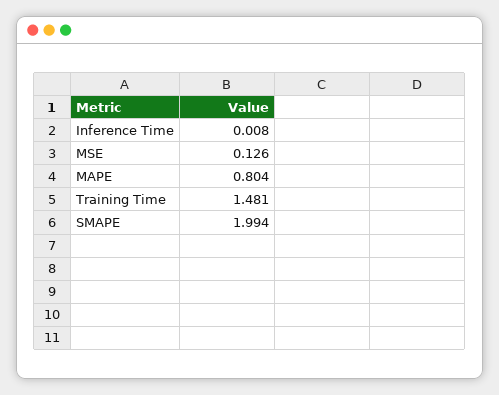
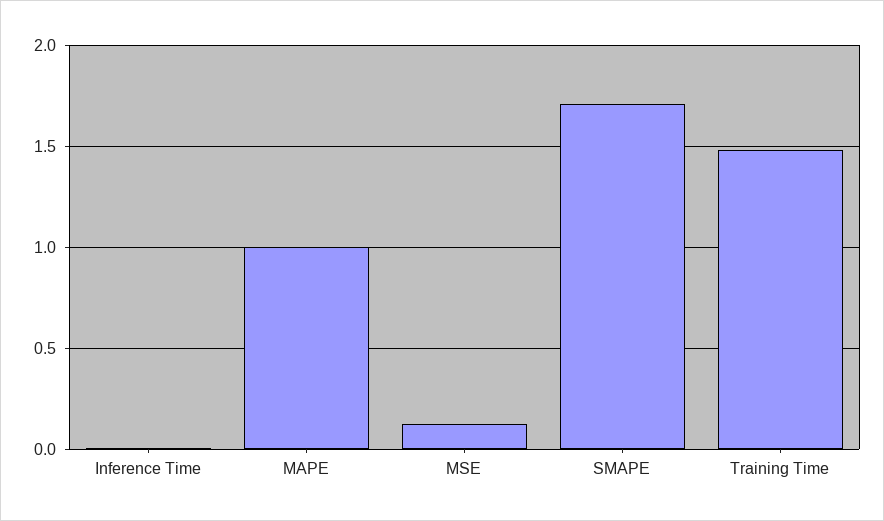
MAPE: 0.804 -> 1
SMAPE: 1.994 -> 1.7

